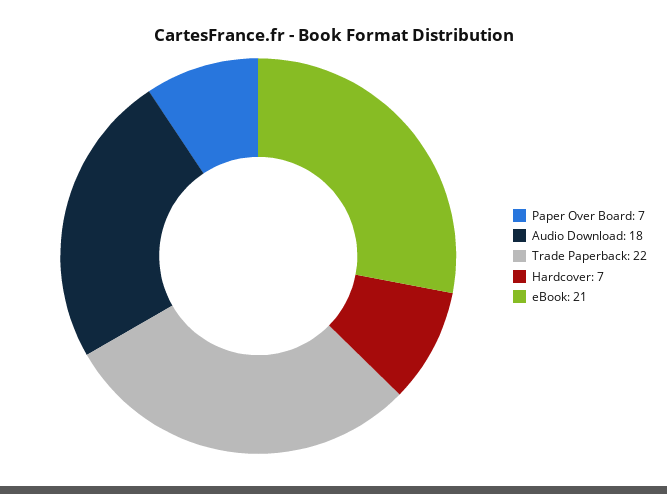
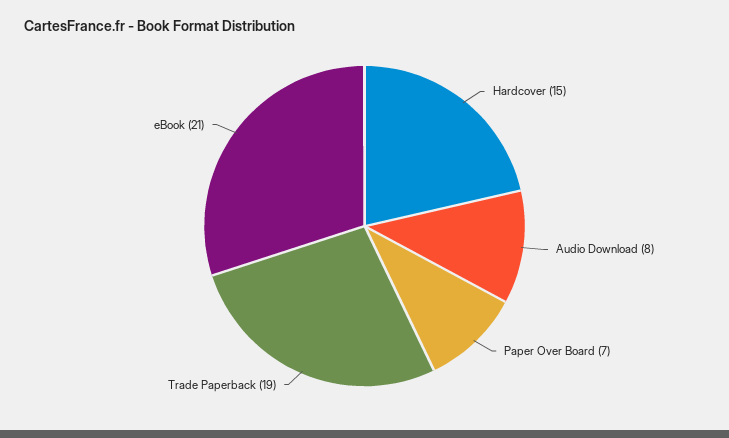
Audio Download: 18 -> 8
Trade Paperback: 22 -> 19
Hardcover: 7 -> 15

